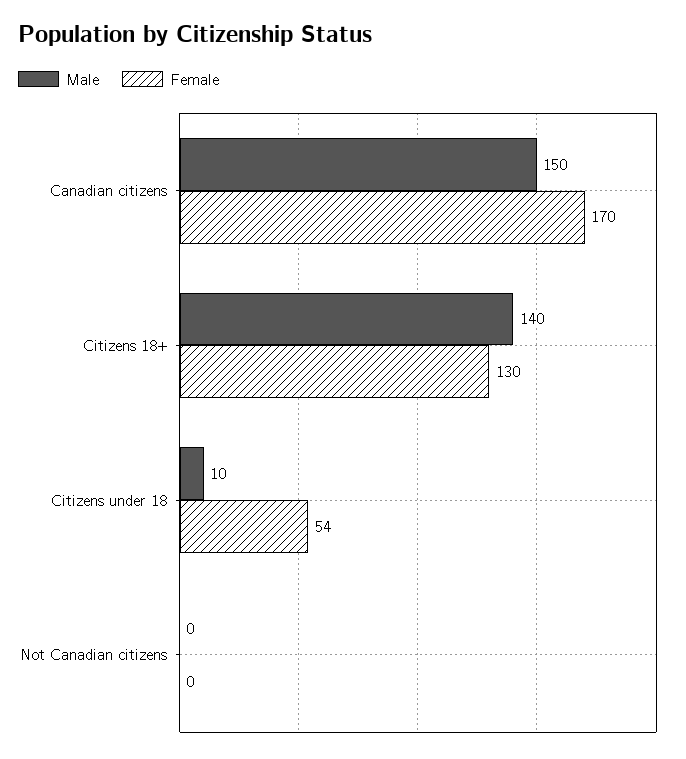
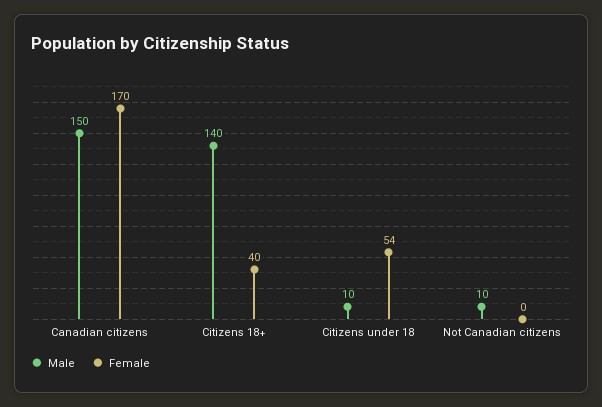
Female, Citizens 18+: 130 -> 40
Male, Not Canadian citizens: 0 -> 10

